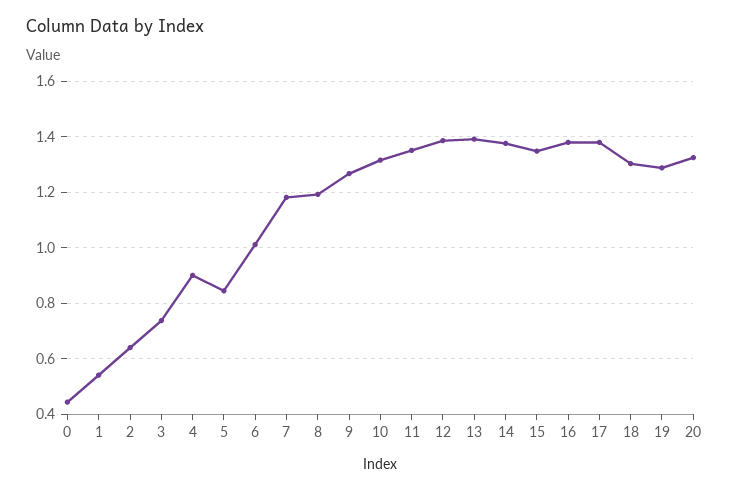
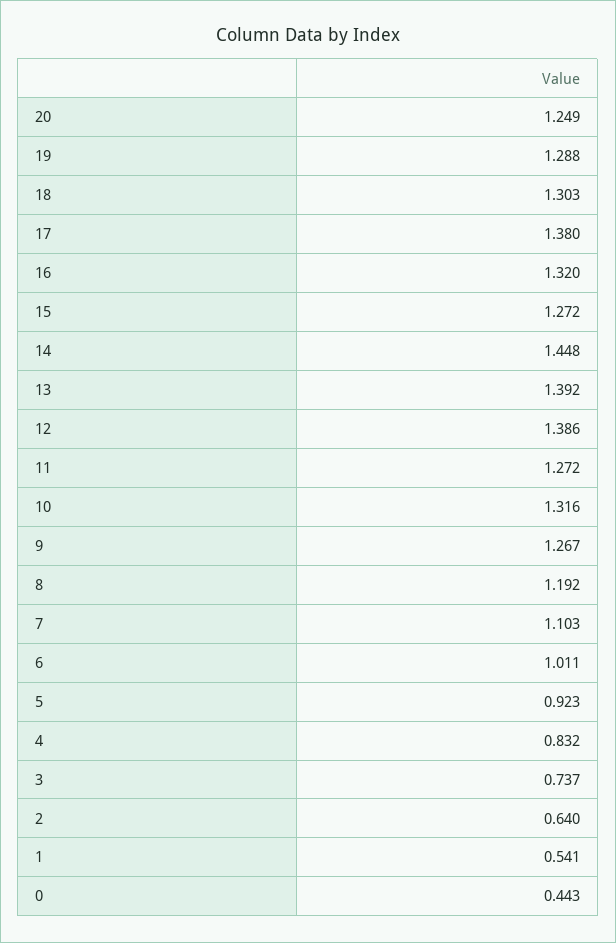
4: 0.9 -> 0.832
5: 0.85 -> 0.923
7: 1.175 -> 1.103
11: 1.35 -> 1.272
14: 1.375 -> 1.448
15: 1.35 -> 1.272
16: 1.375 -> 1.32
20: 1.325 -> 1.249

